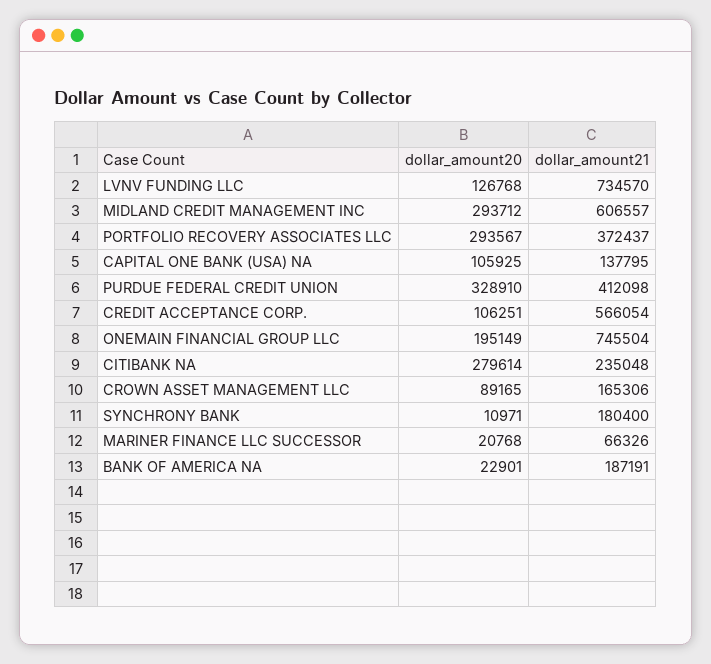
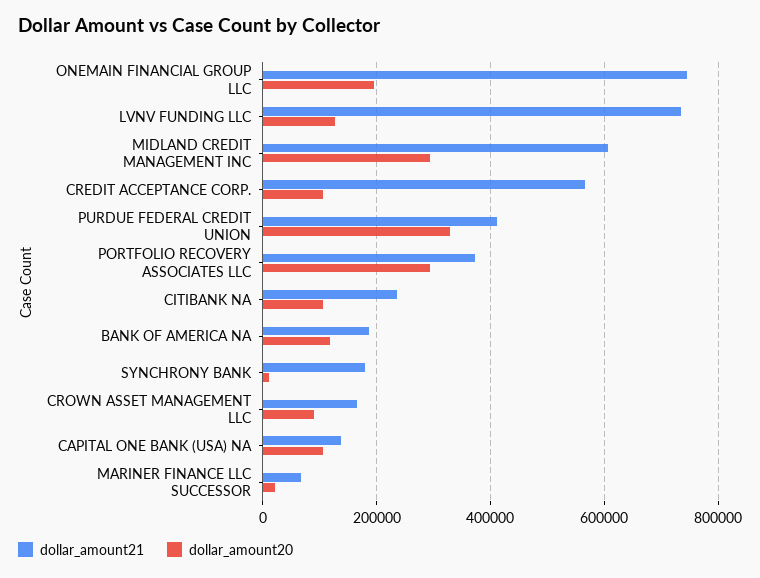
dollar_amount20, CITIBANK NA: 279614 -> 100000
dollar_amount20, BANK OF AMERICA NA: 22901 -> 120000

